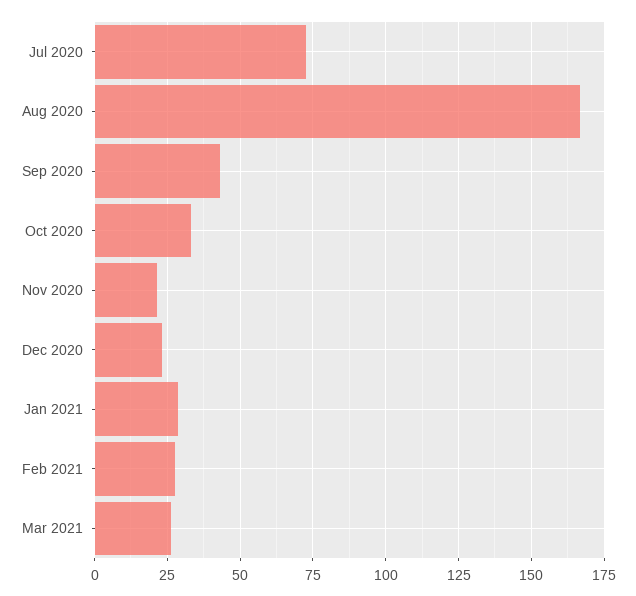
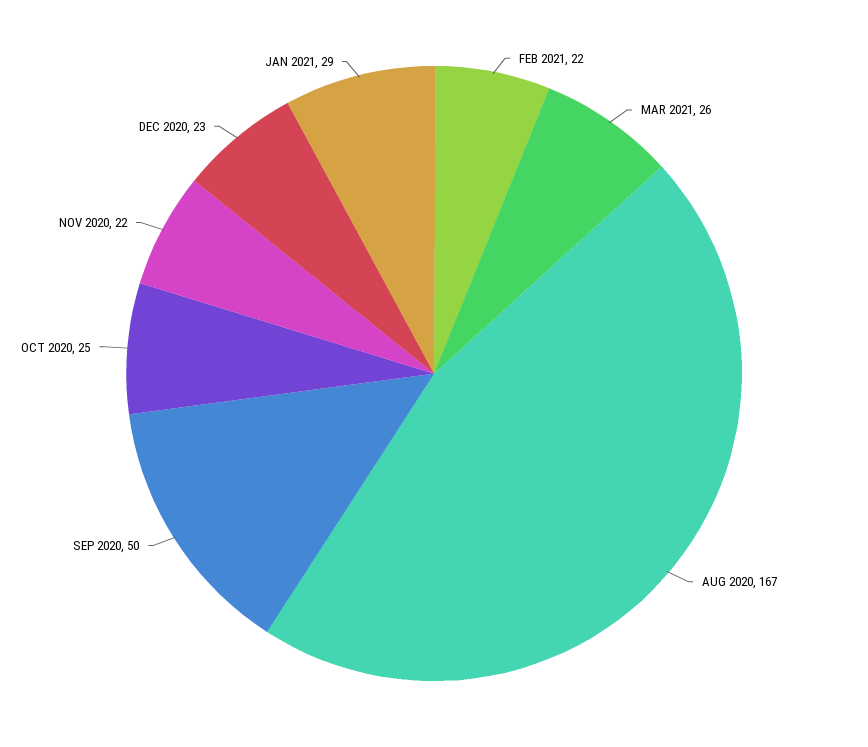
Jul 2020: 72.5 -> none
Sep 2020: 42.5 -> 50
Oct 2020: 32.5 -> 25
Feb 2021: 27.5 -> 22

